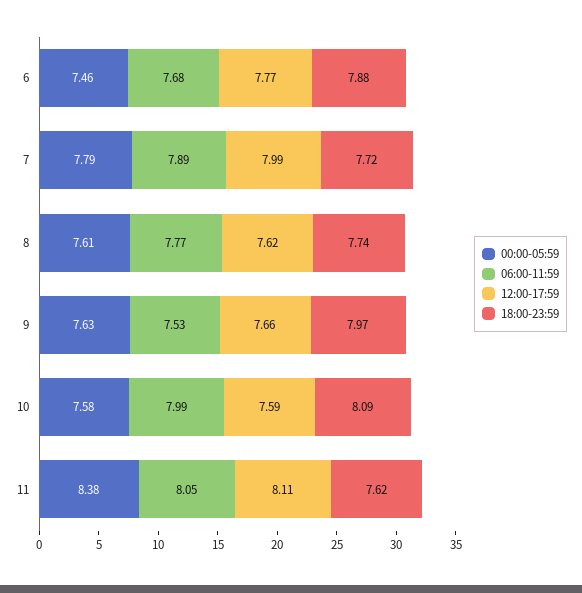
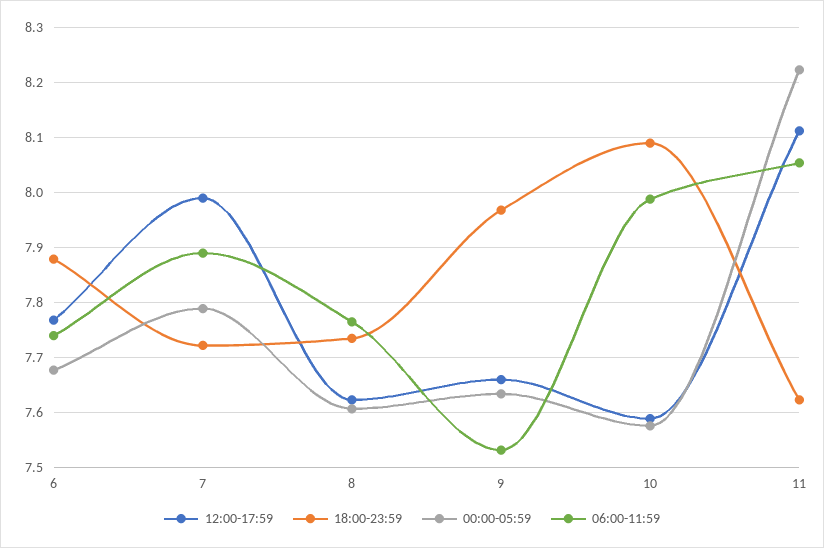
00:00-05:59, 6: 7.46 -> 7.68
06:00-11:59, 6: 7.68 -> 7.74
00:00-05:59, 11: 8.38 -> 8.22

